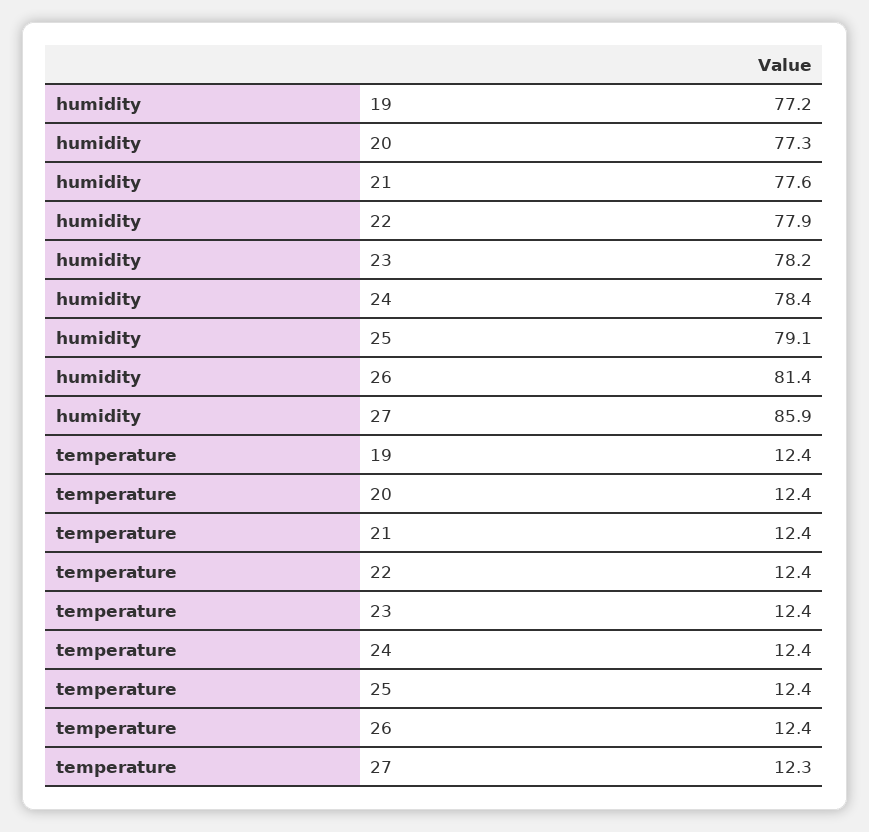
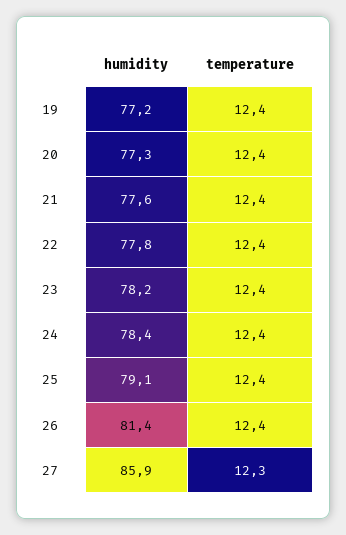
humidity, 22: 77.9 -> 77.8

